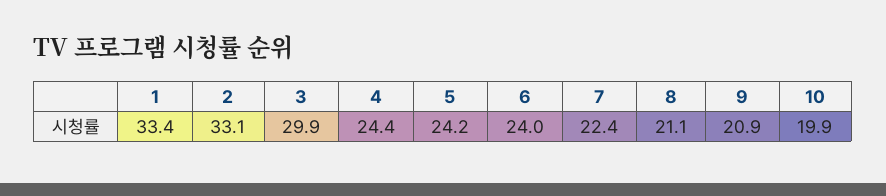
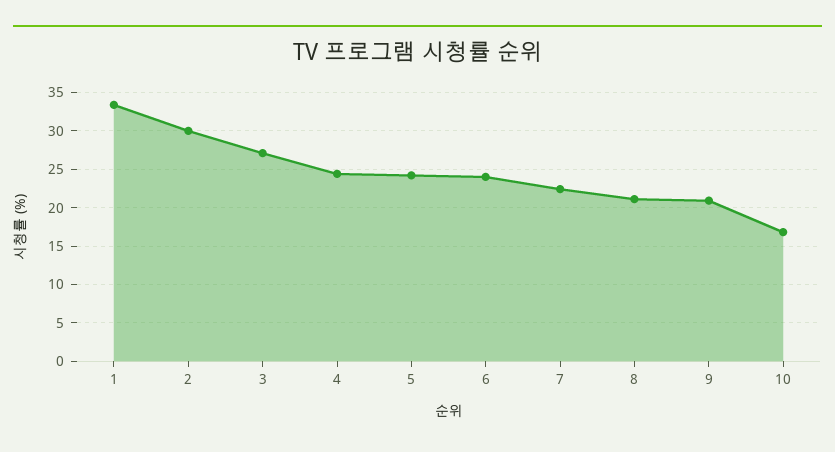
2: 33.1 -> 30
3: 29.9 -> 27
10: 19.9 -> 17

